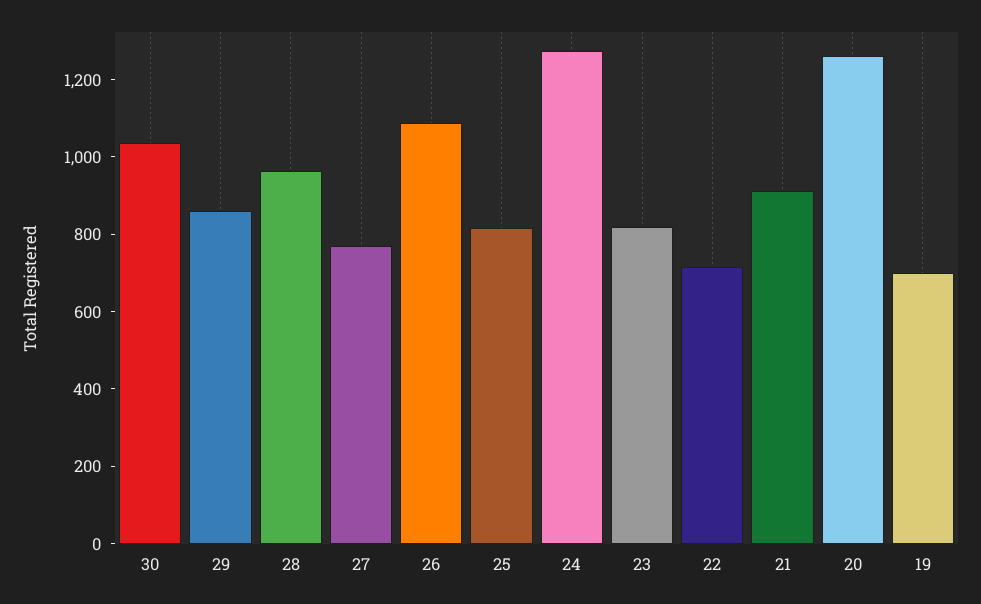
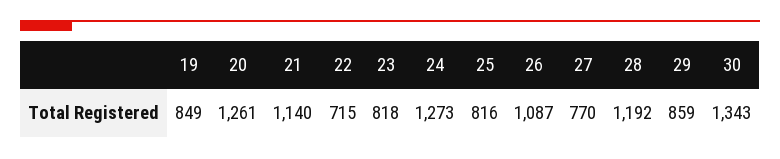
30: 1050 -> 1343
28: 950 -> 1192
21: 900 -> 1140
19: 700 -> 849

